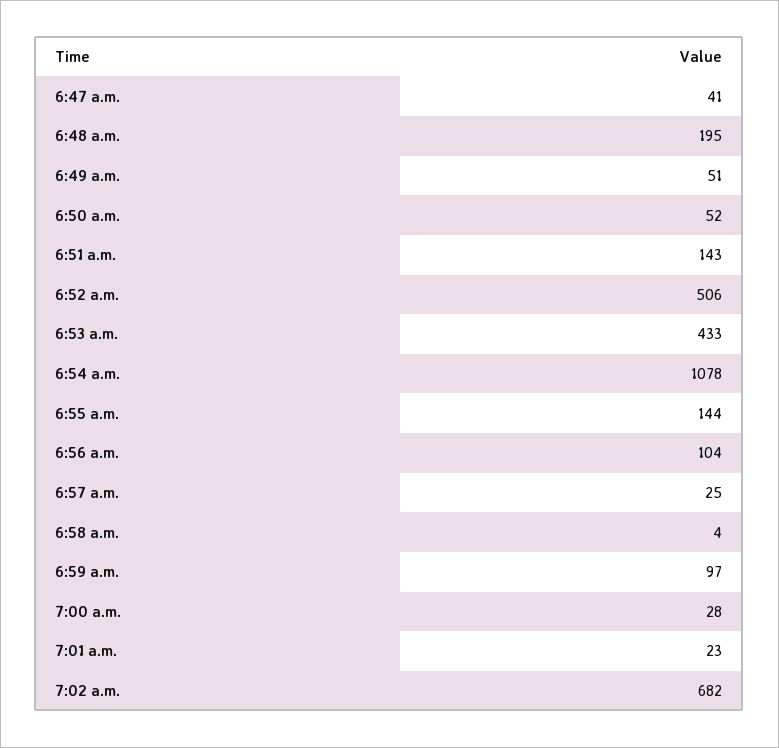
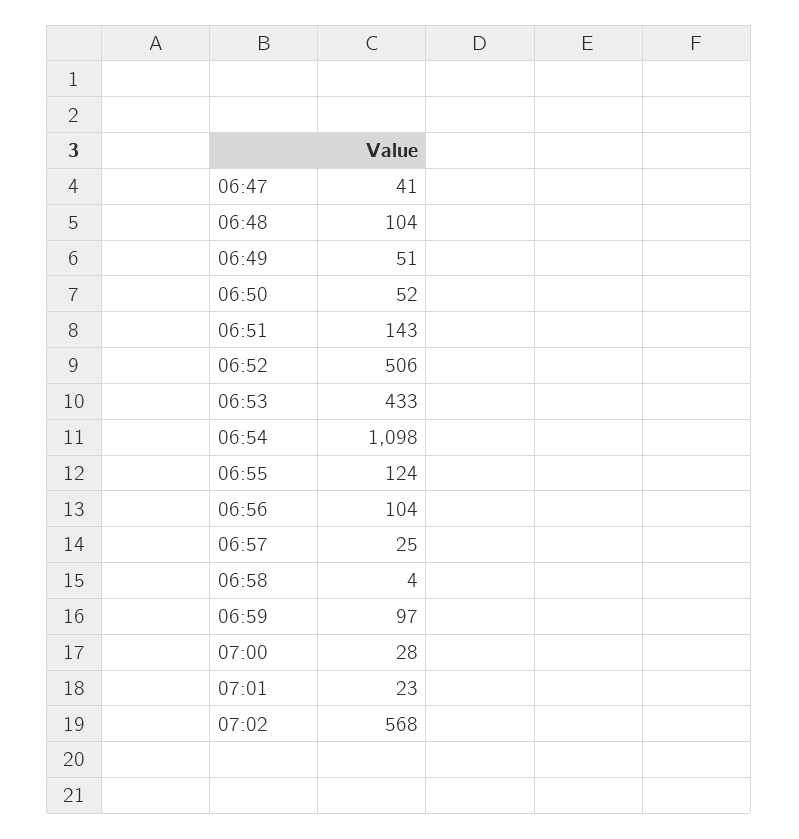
6:48 a.m.: 195 -> 104
6:54 a.m.: 1078 -> 1098
6:55 a.m.: 144 -> 124
7:02 a.m.: 682 -> 568

